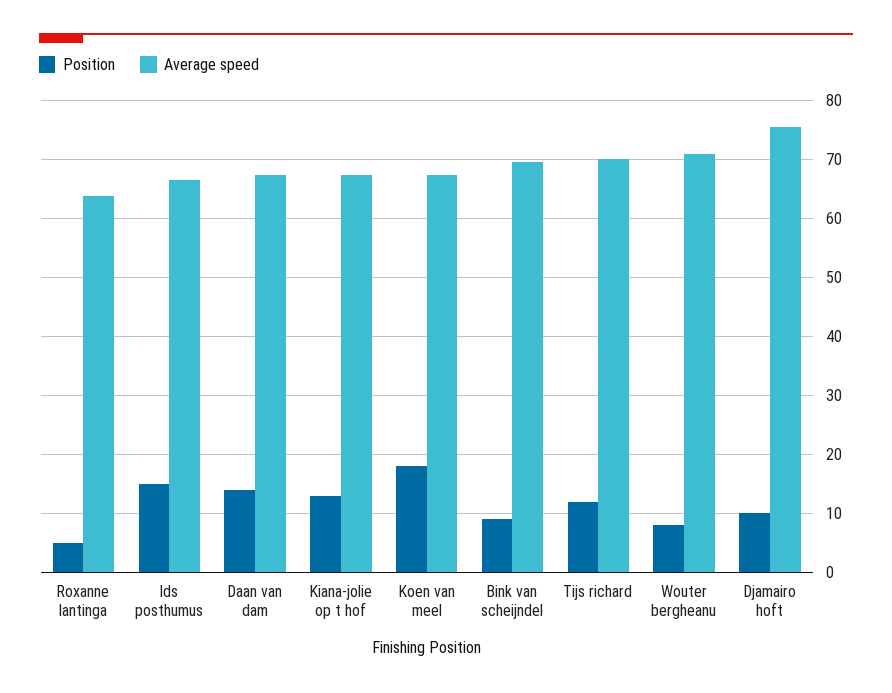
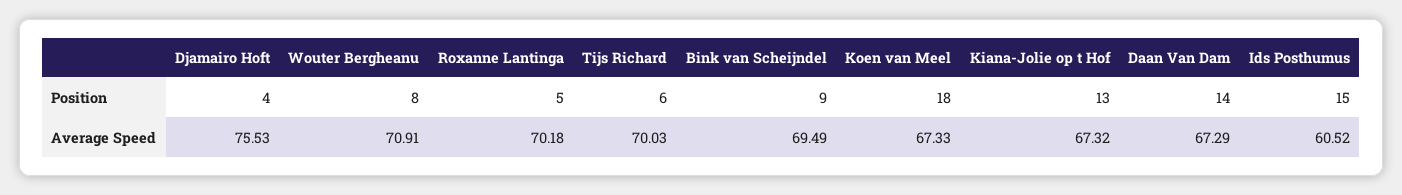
Average speed, Roxanne lantinga: 64 -> 70.18
Average speed, Ids posthumus: 66 -> 60.52
Position, Tijs richard: 12 -> 6
Position, Djamairo hoft: 10 -> 4

